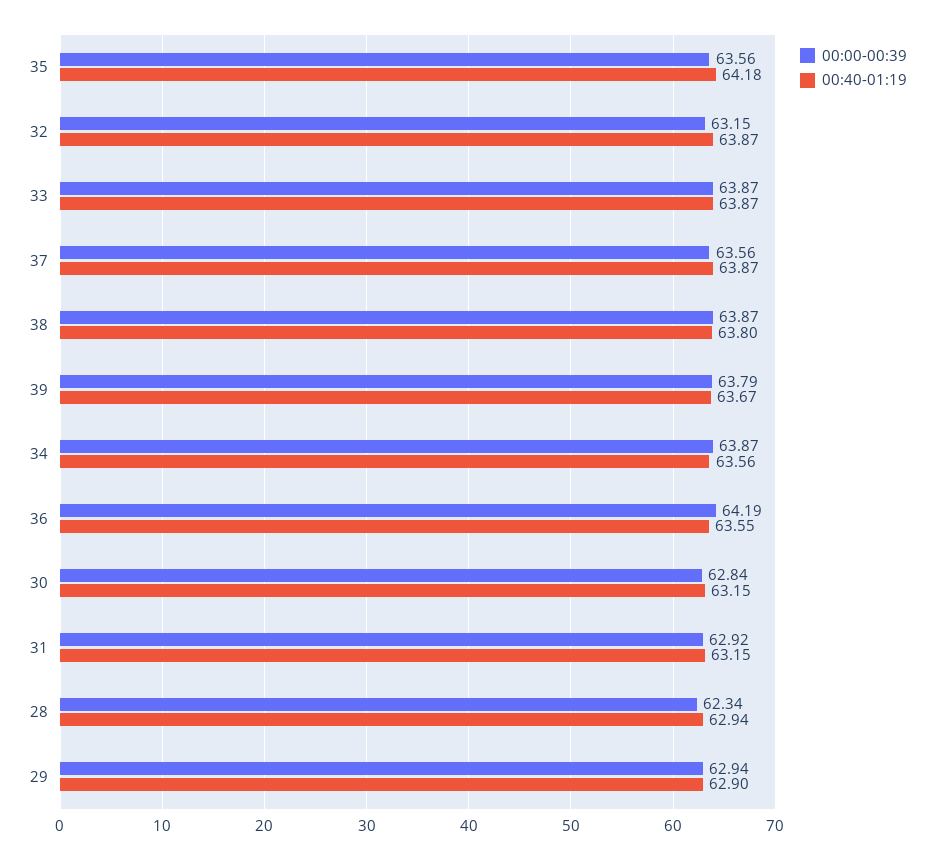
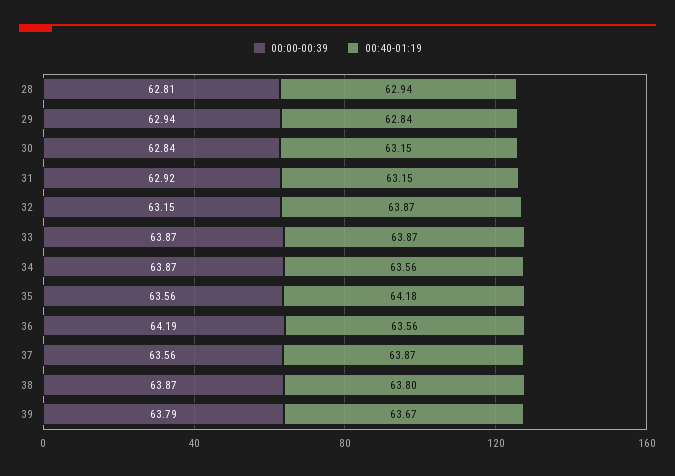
00:40-01:19, 36: 63.55 -> 63.56
00:00-00:39, 28: 62.34 -> 62.81
00:40-01:19, 29: 62.9 -> 62.84

